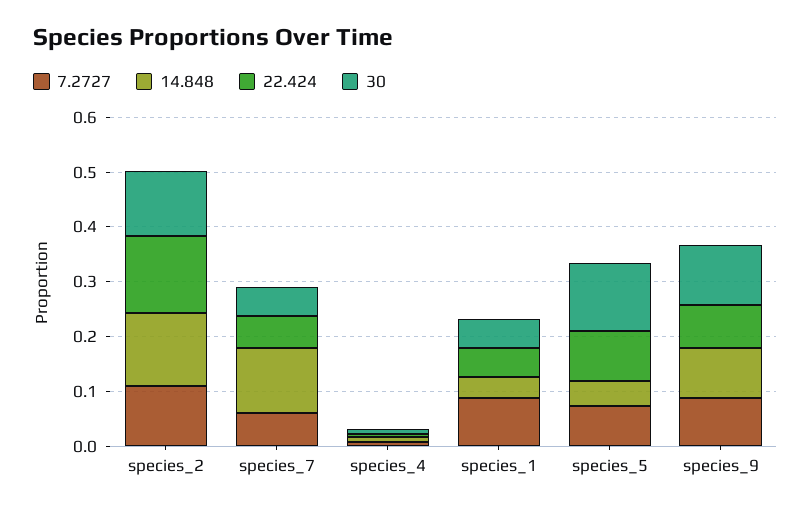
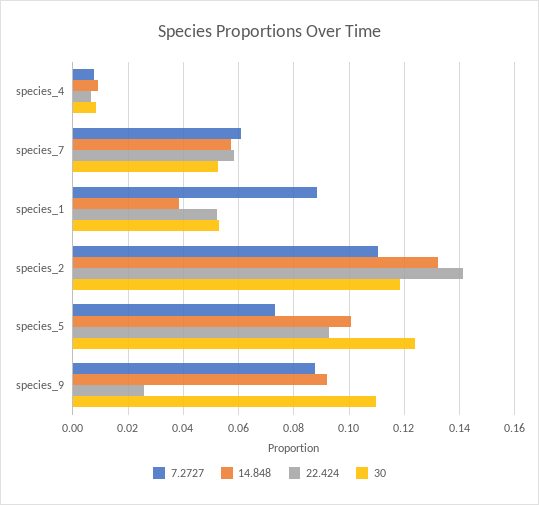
14.848, species_7: 0.12 -> 0.0575
14.848, species_5: 0.04 -> 0.1
22.424, species_9: 0.08 -> 0.025

